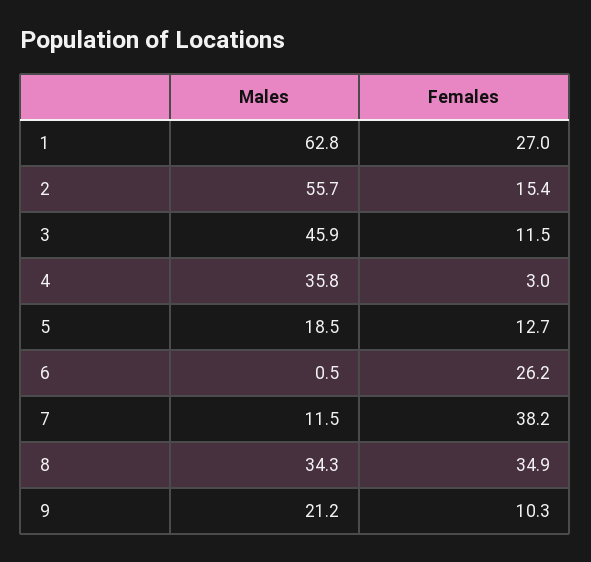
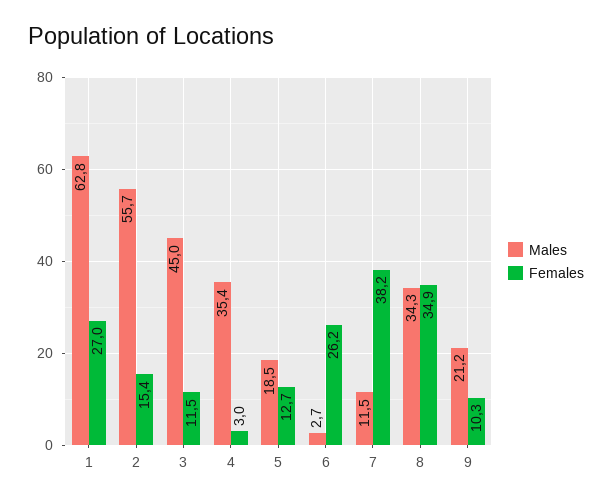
Males, 3: 45.9 -> 45
Males, 4: 35.8 -> 35.4
Males, 6: 0.5 -> 2.7

